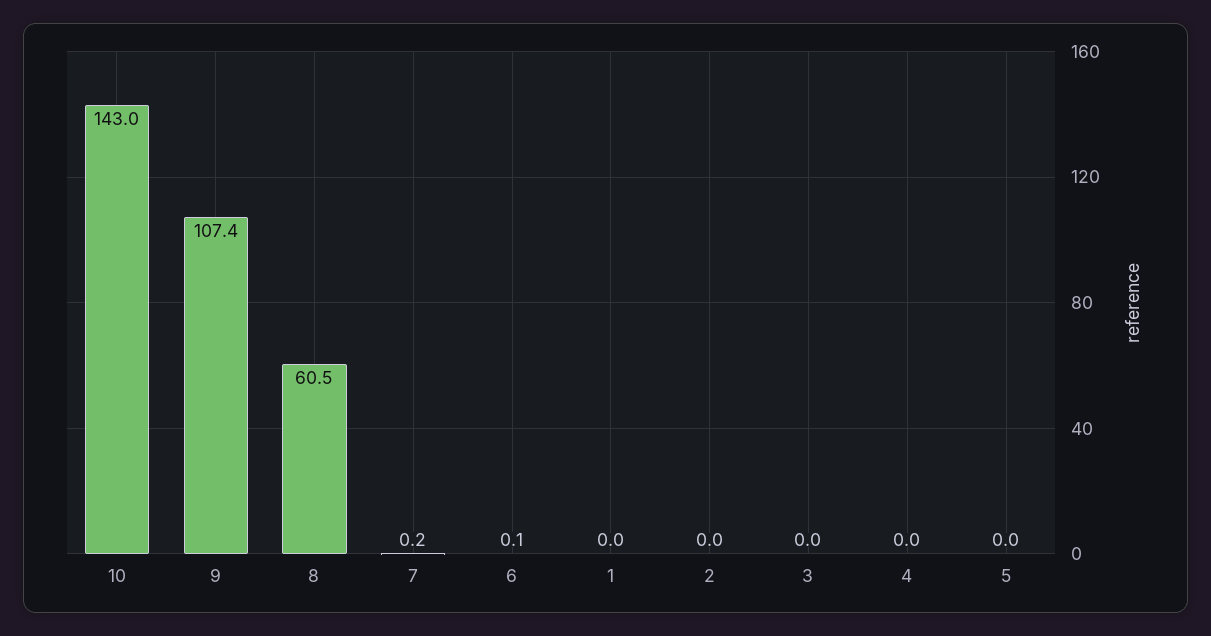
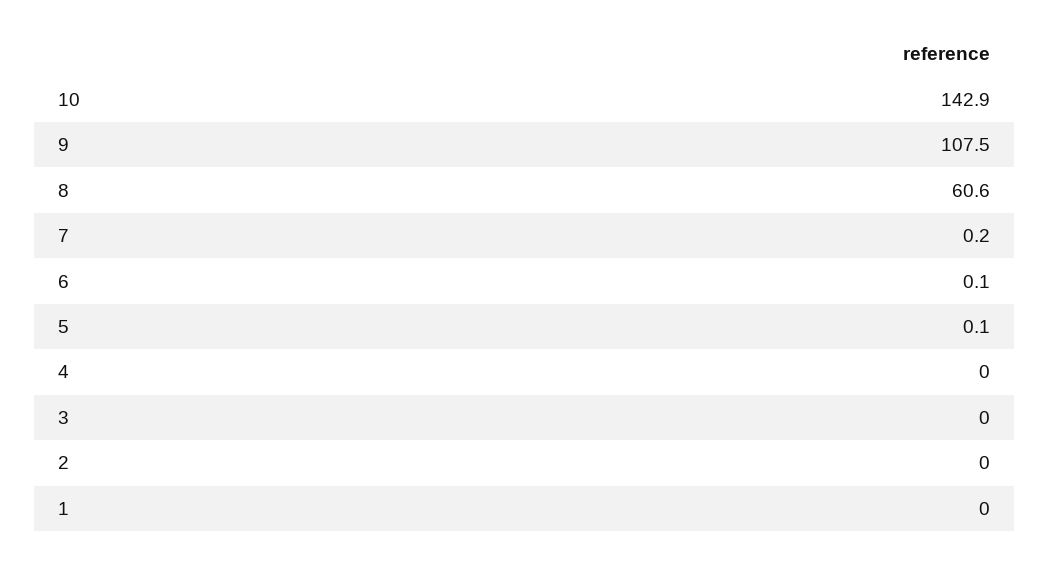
10: 143 -> 142.9
9: 107.4 -> 107.5
8: 60.5 -> 60.6
5: 0 -> 0.1

